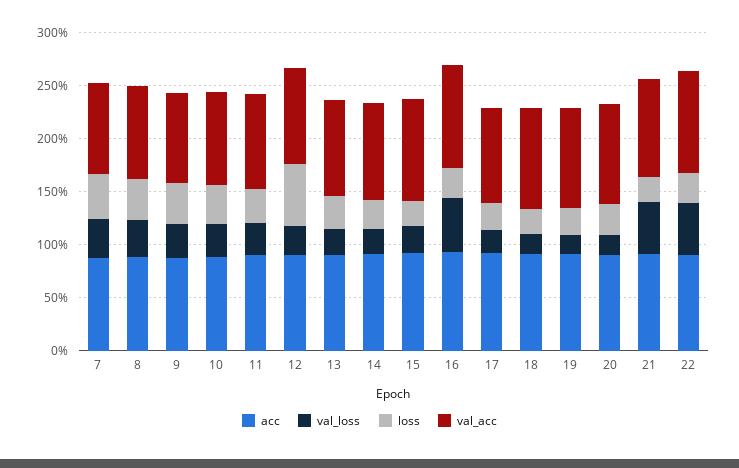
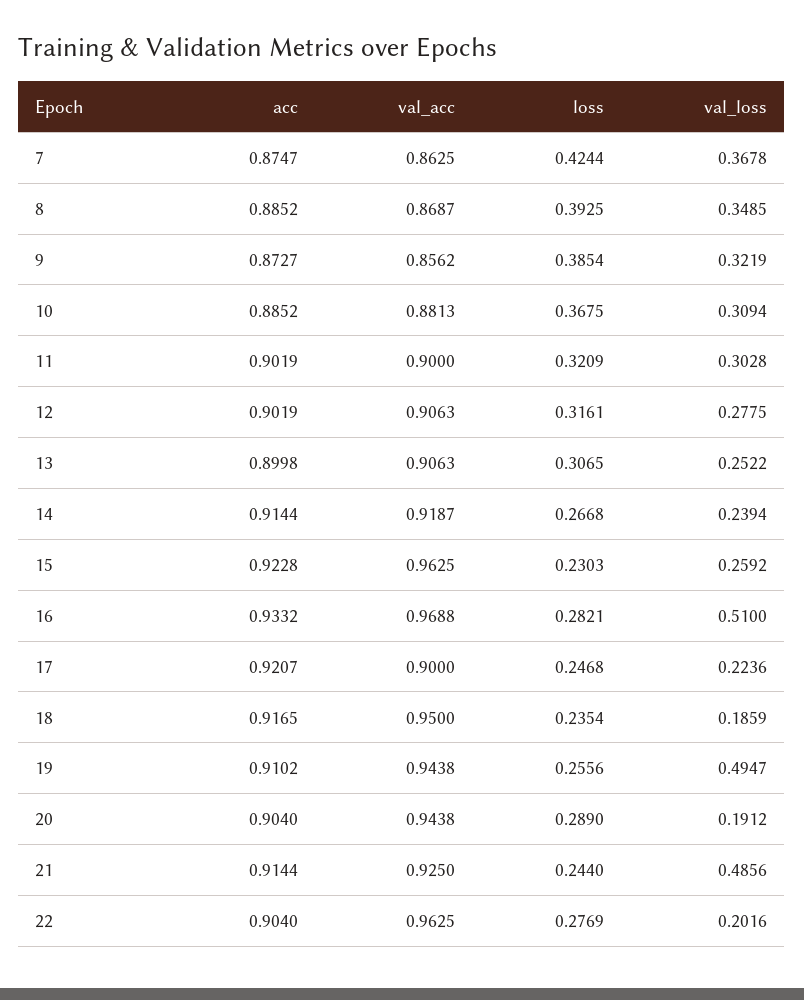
loss, 12: 0.6 -> 0.3161
val_loss, 19: 0.2 -> 0.4947
val_loss, 22: 0.5 -> 0.2016

